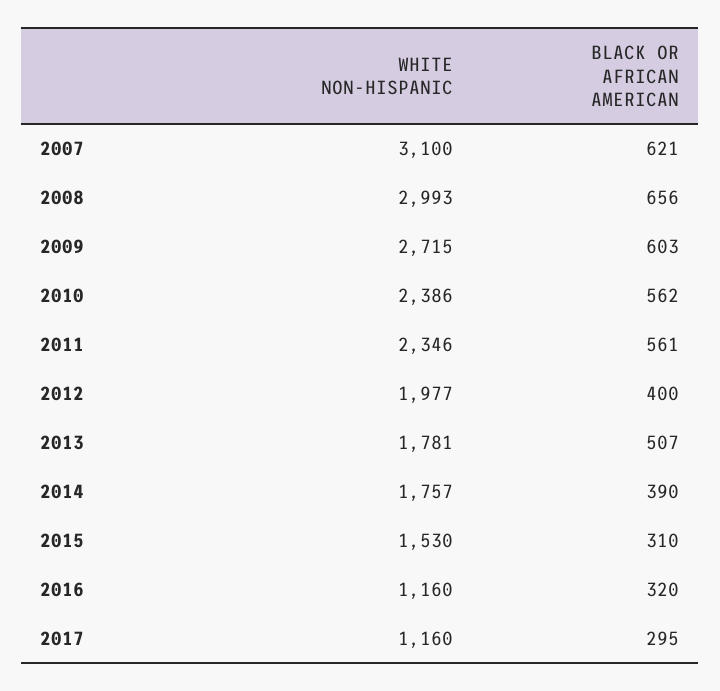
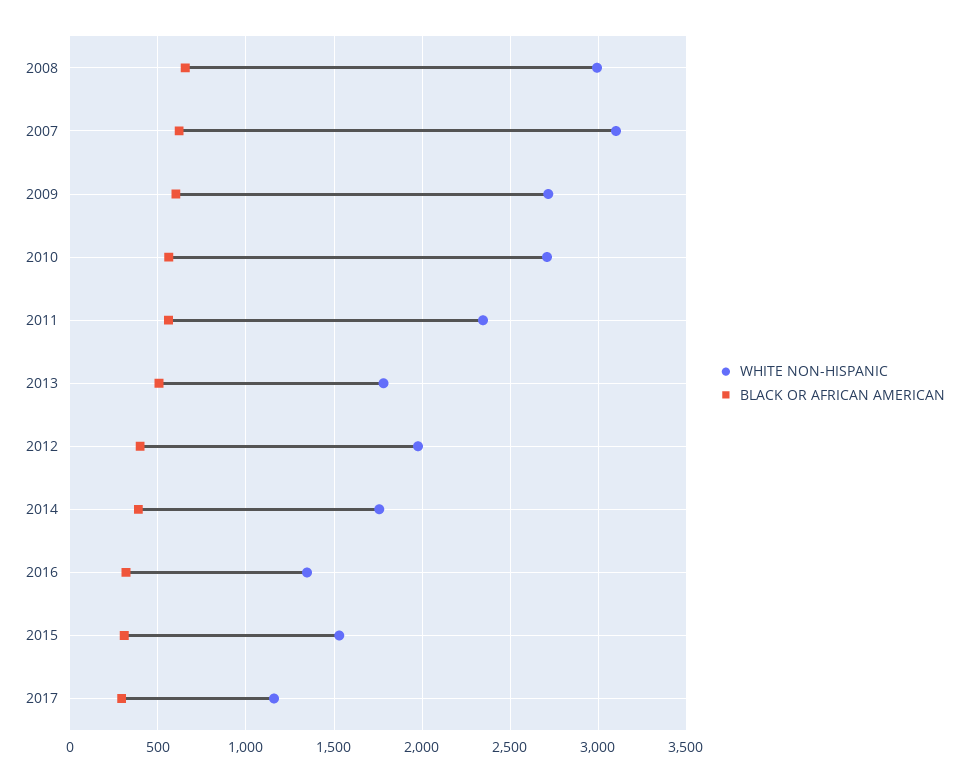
WHITE NON-HISPANIC, 2010: 2386 -> 2700
WHITE NON-HISPANIC, 2016: 1160 -> 1350

